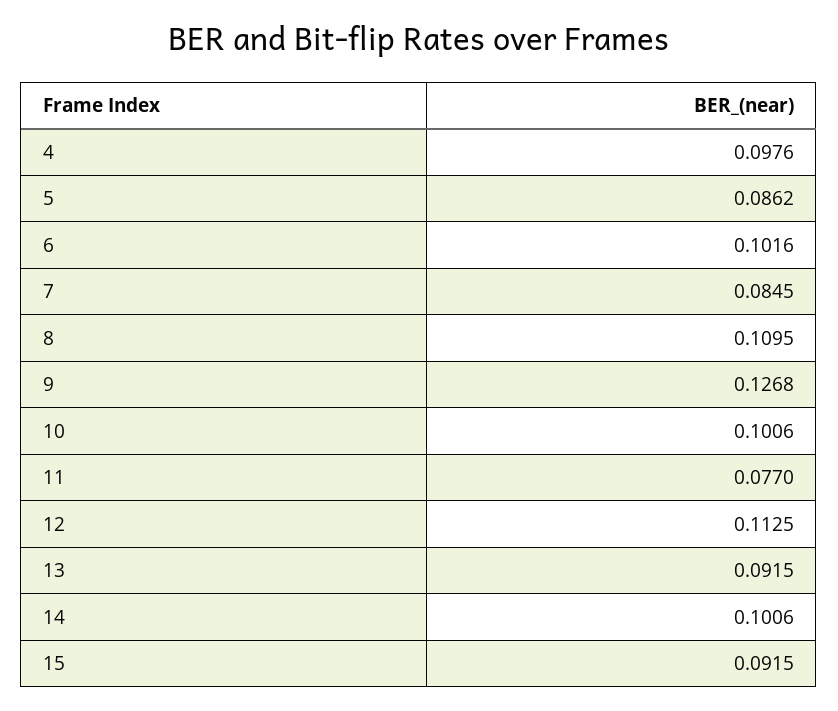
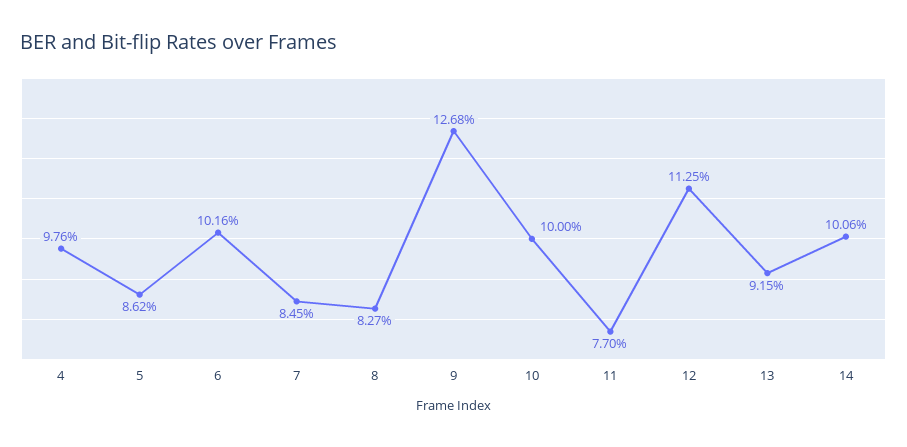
8: 0.1095 -> 0.0827
10: 0.1006 -> 0.1
15: 0.0915 -> none

